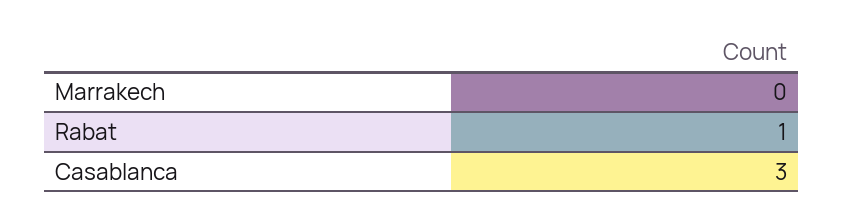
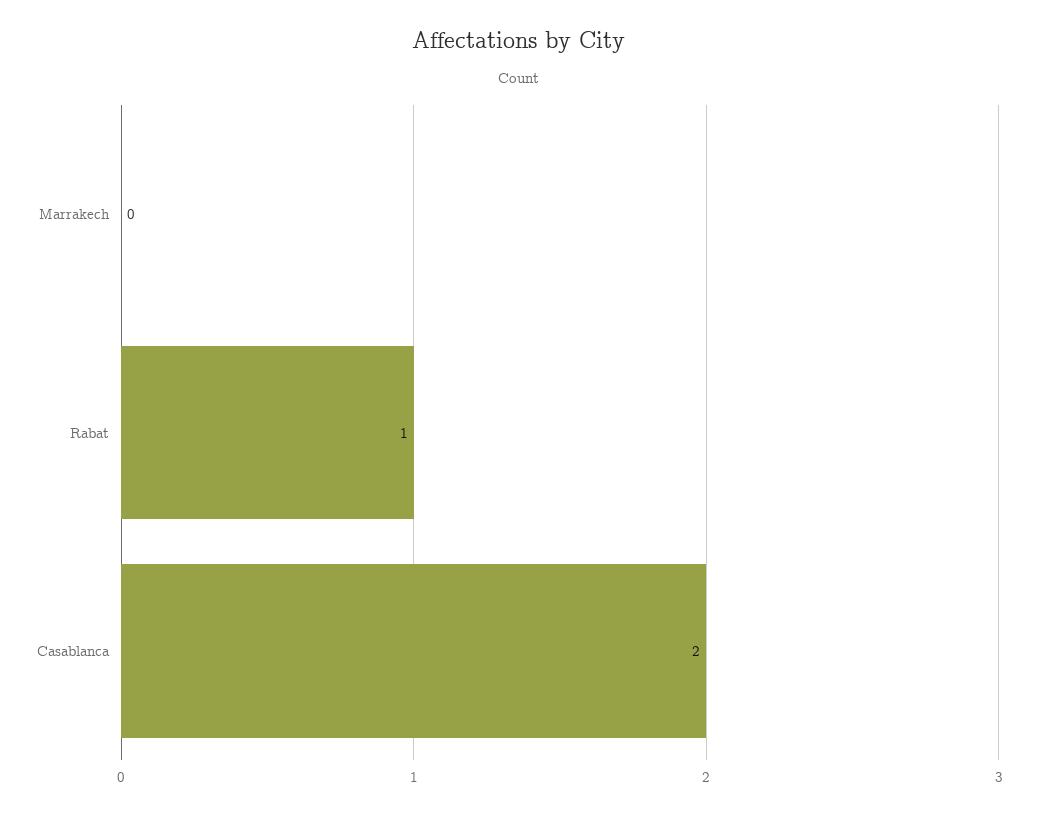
Casablanca: 3 -> 2

